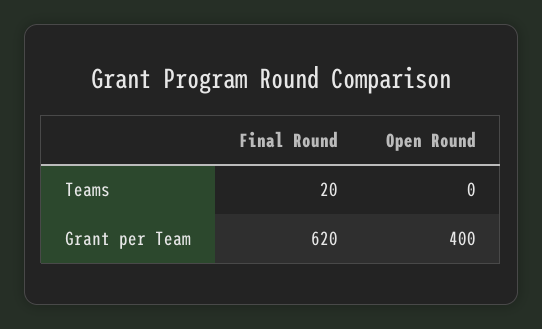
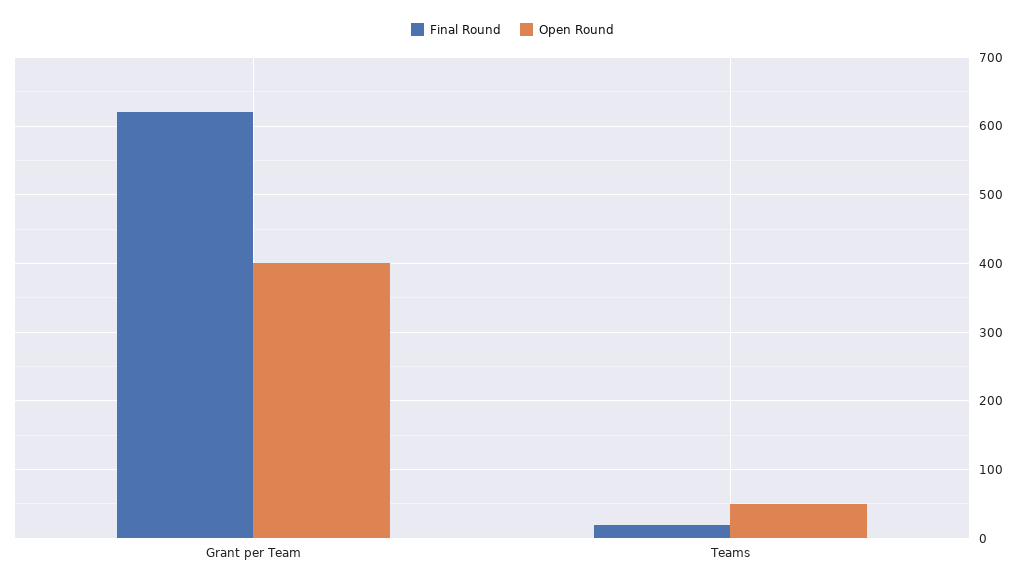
Open Round, Teams: 0 -> 50

